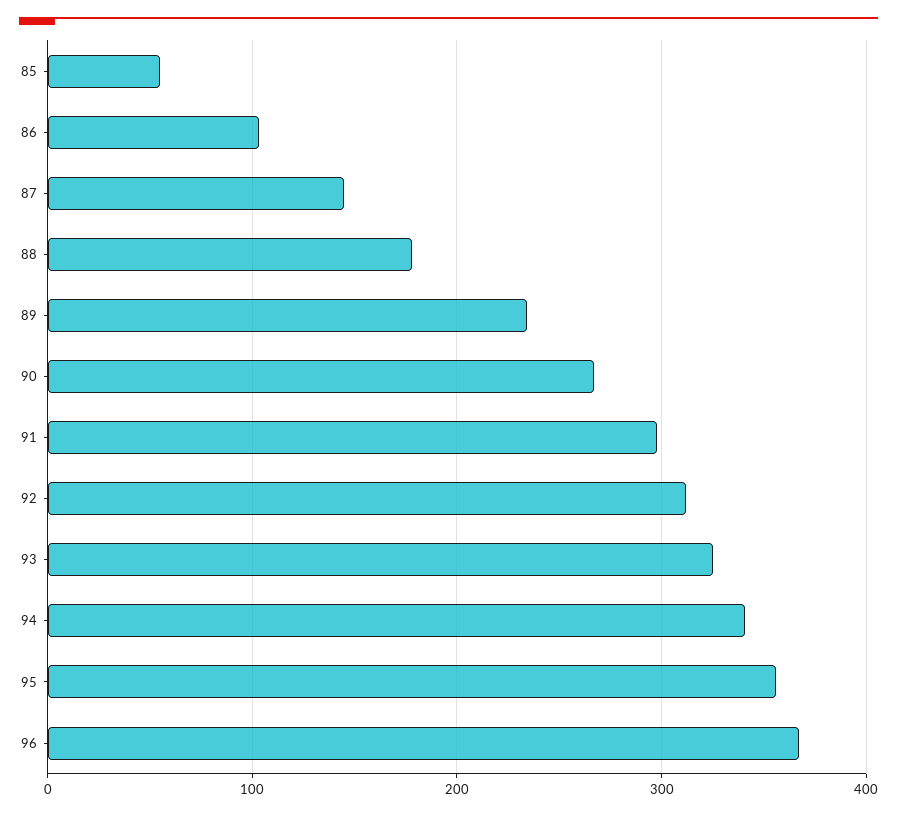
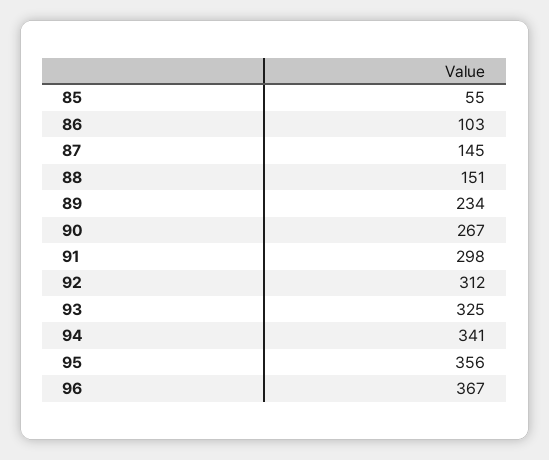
88: 180 -> 151

